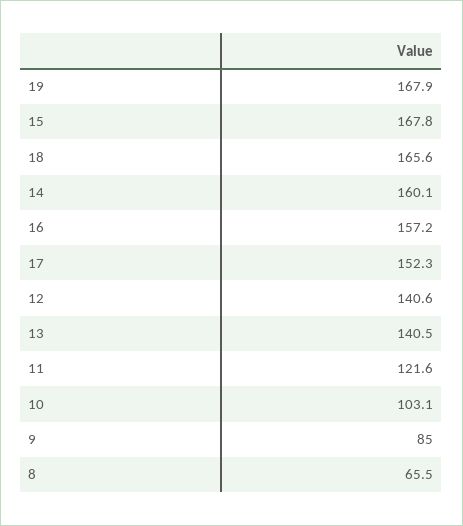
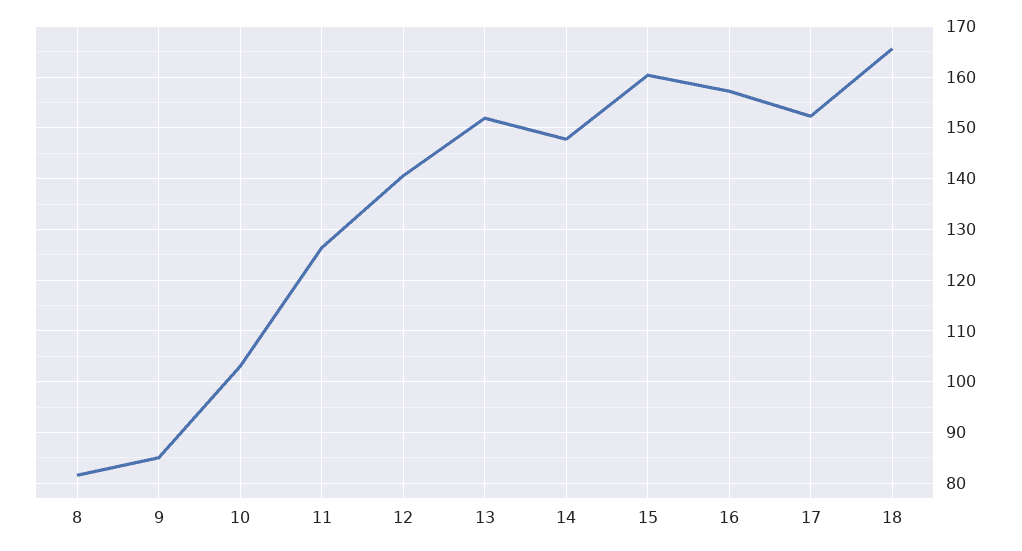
19: 167.9 -> none
15: 167.8 -> 160
14: 160.1 -> 148
13: 140.5 -> 152
11: 121.6 -> 126
8: 65.5 -> 82

